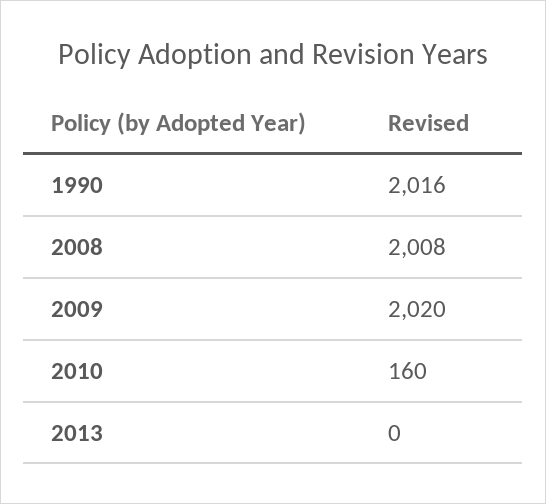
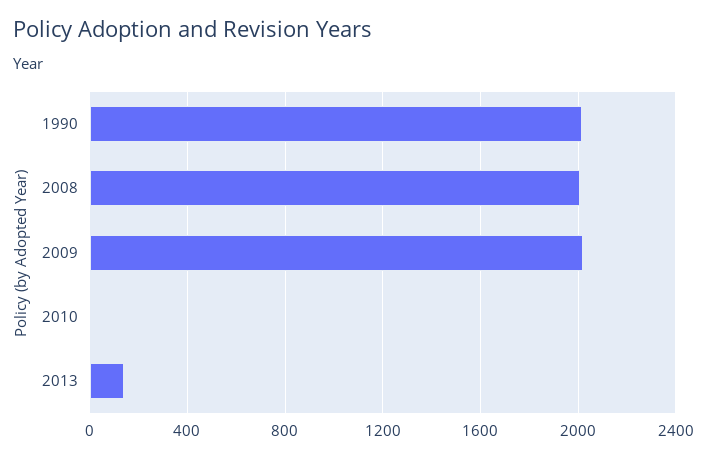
2010: 160 -> 0
2013: 0 -> 150

